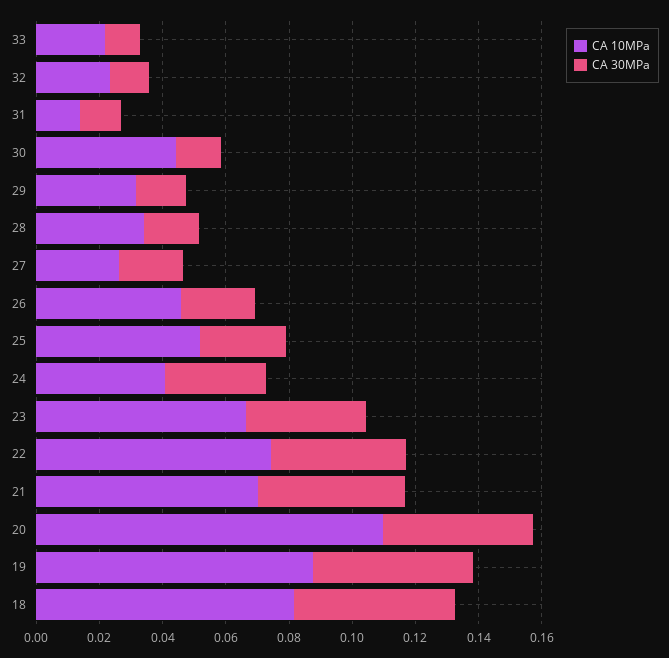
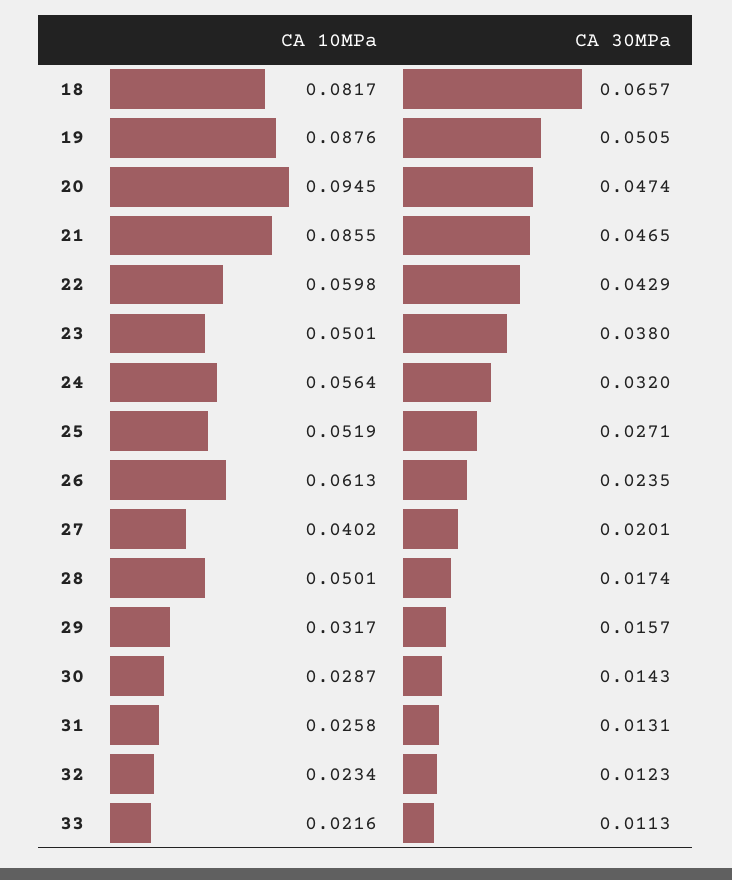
CA 10MPa, 31: 0.015 -> 0.0258
CA 10MPa, 30: 0.045 -> 0.0287
CA 10MPa, 28: 0.035 -> 0.0501
CA 10MPa, 27: 0.025 -> 0.0402
CA 10MPa, 26: 0.045 -> 0.0613
CA 10MPa, 24: 0.04 -> 0.0564
CA 10MPa, 23: 0.065 -> 0.0501
CA 10MPa, 22: 0.075 -> 0.0598
CA 10MPa, 21: 0.07 -> 0.0855
CA 10MPa, 20: 0.11 -> 0.0945
CA 30MPa, 18: 0.05 -> 0.0657

